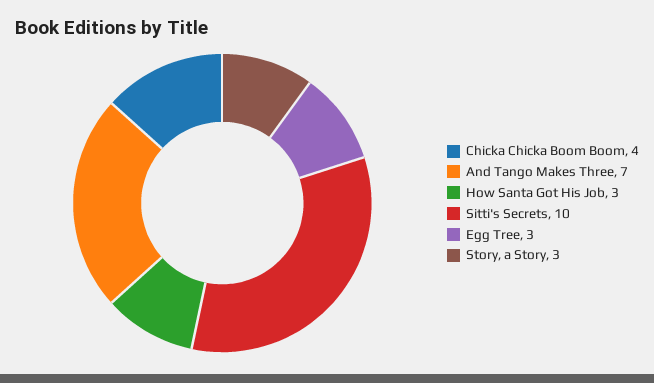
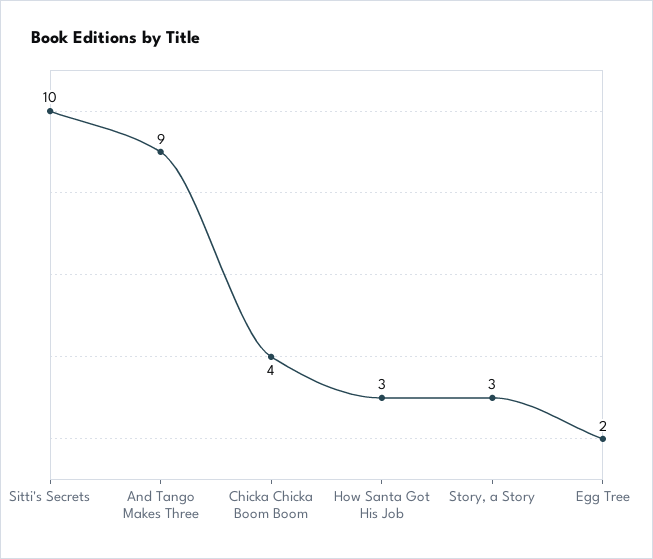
And Tango Makes Three: 7 -> 9
Egg Tree: 3 -> 2

